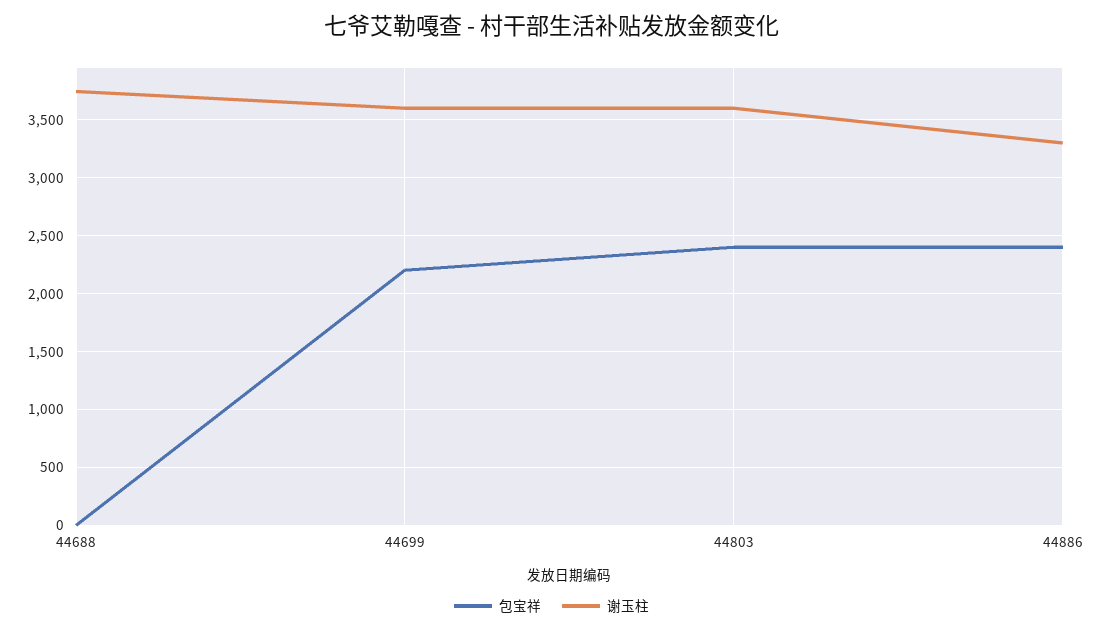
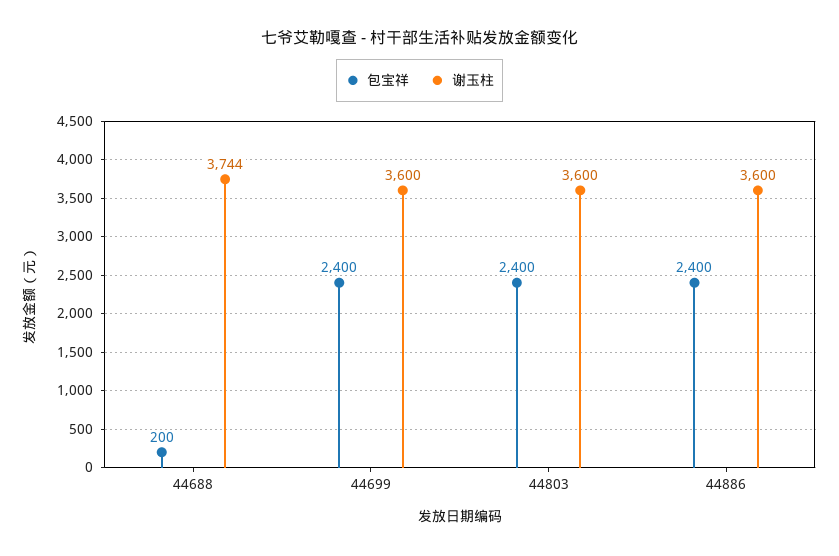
包宝祥, 44688: 0 -> 200
包宝祥, 44699: 2200 -> 2400
谢玉柱, 44886: 3300 -> 3600

